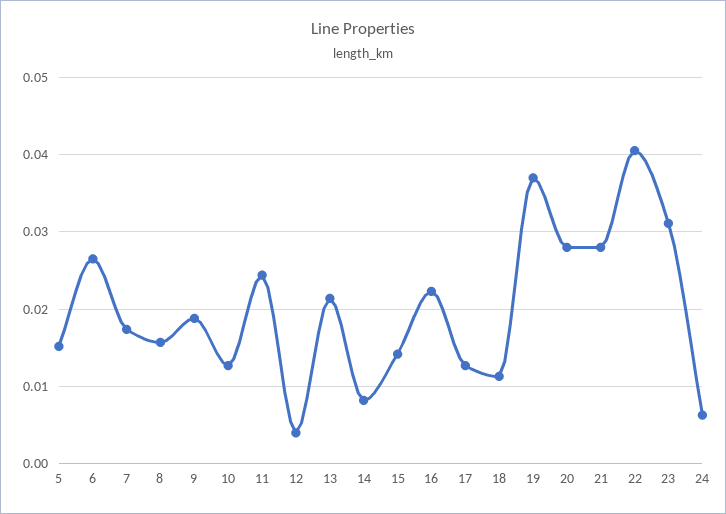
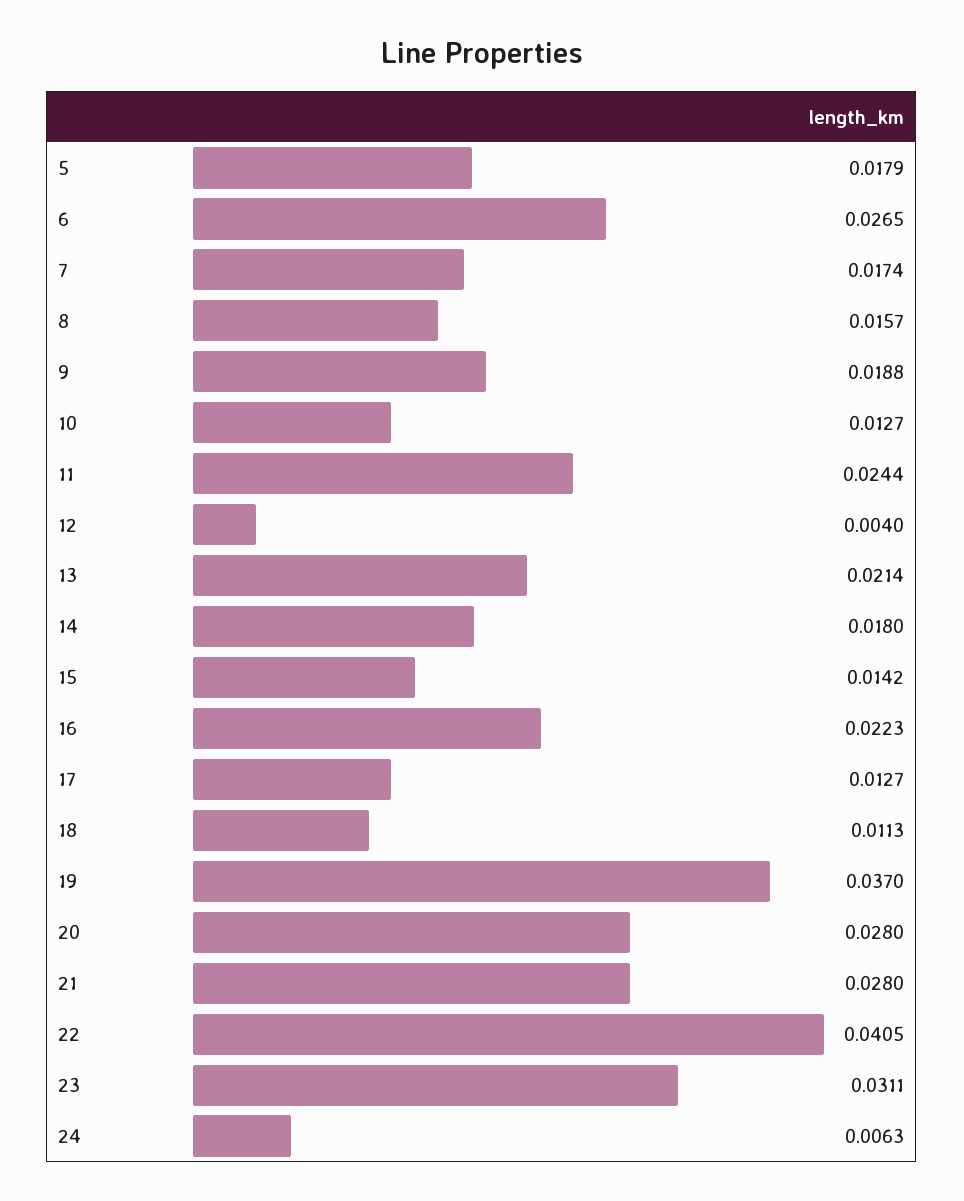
5: 0.015 -> 0.0179
14: 0.008 -> 0.018

